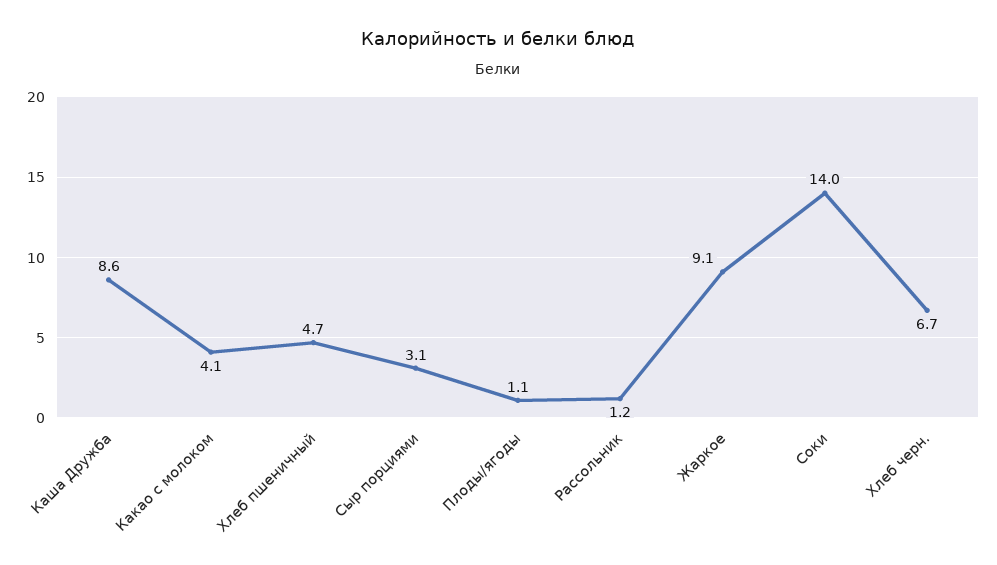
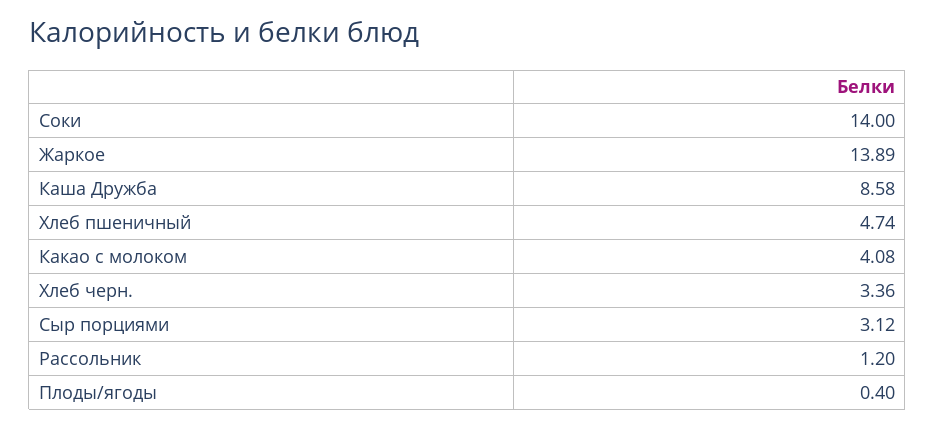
Плоды/ягоды: 1.1 -> 0.4
Жаркое: 9.1 -> 13.89
Хлеб черн.: 6.7 -> 3.36

